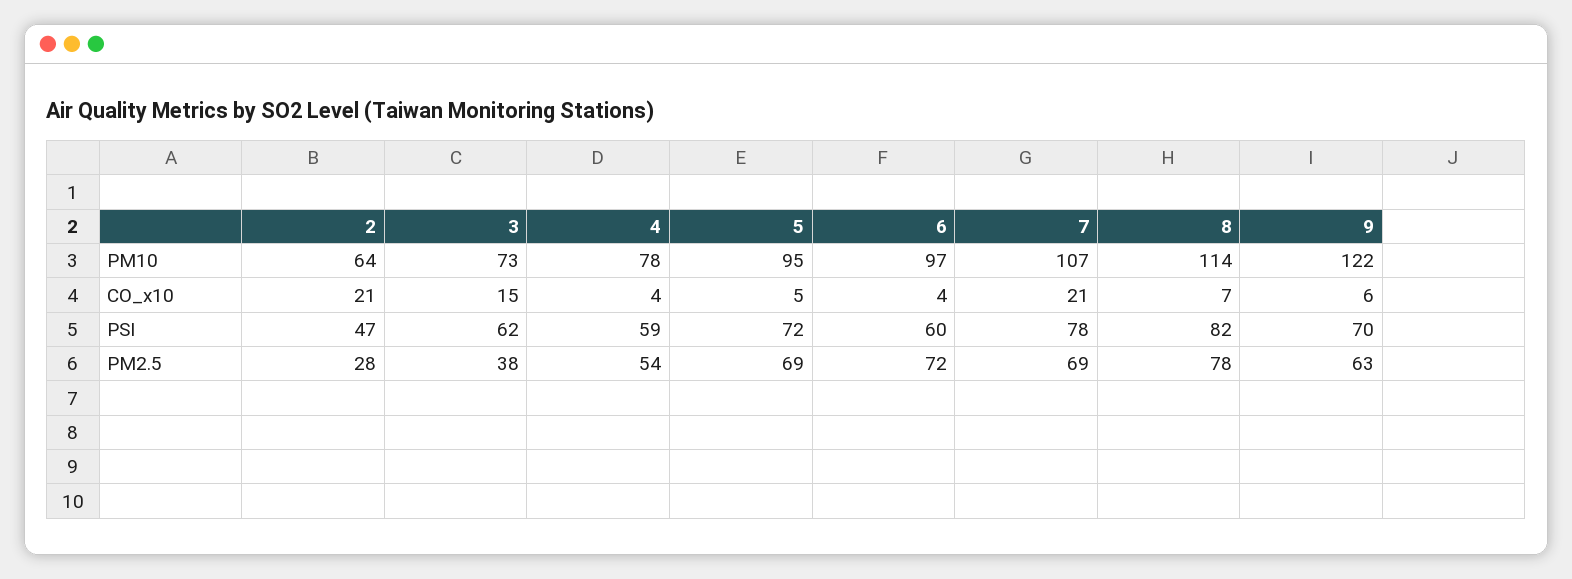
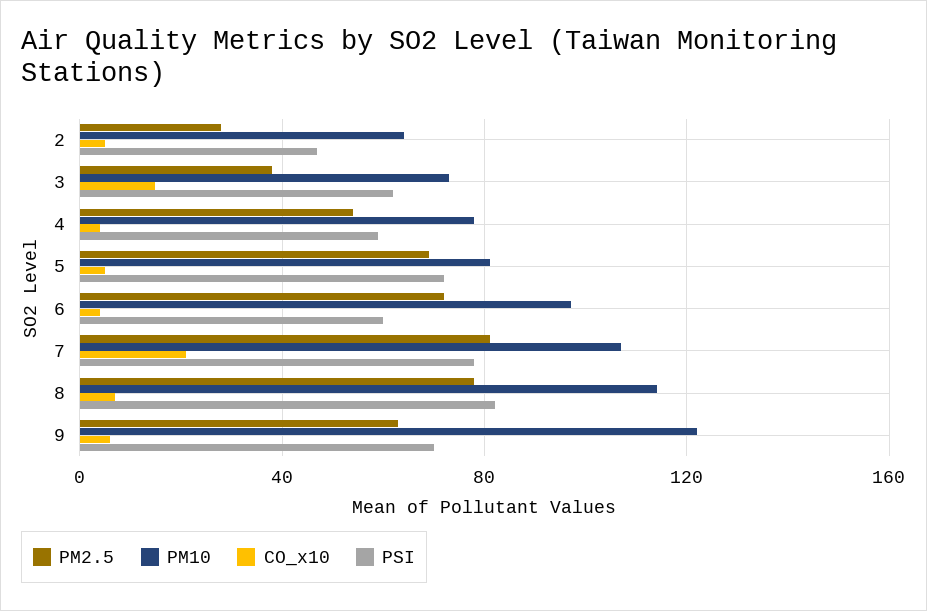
PM10, 5: 95 -> 80
CO_x10, 2: 21 -> 5
PM2.5, 7: 69 -> 80

